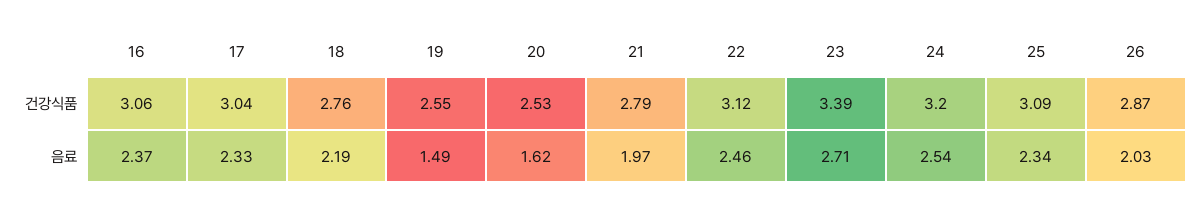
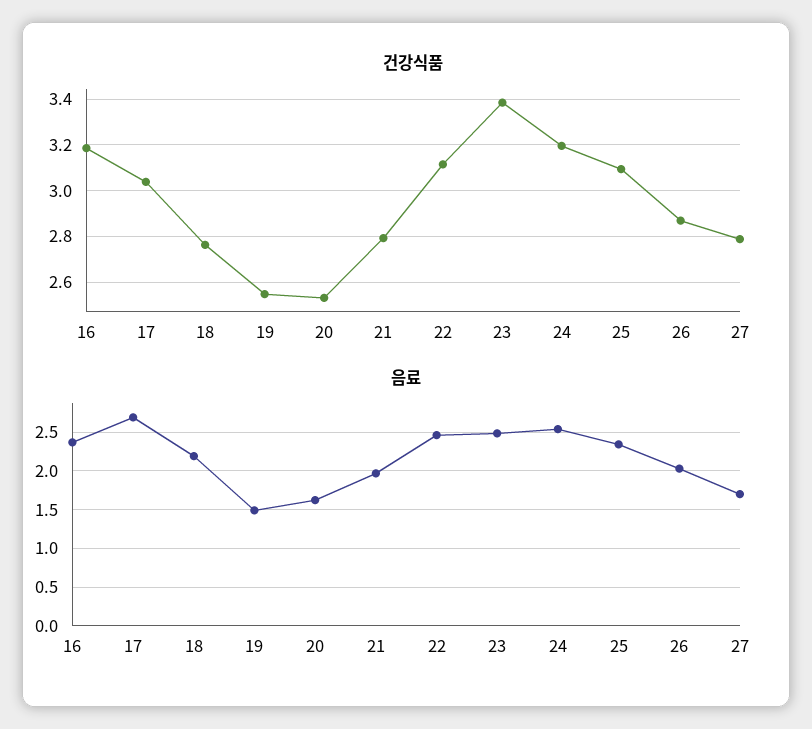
건강식품, 16: 3.06 -> 3.2
음료, 17: 2.33 -> 2.7
음료, 23: 2.71 -> 2.5
건강식품, 27: none -> 2.8
음료, 27: none -> 1.7

